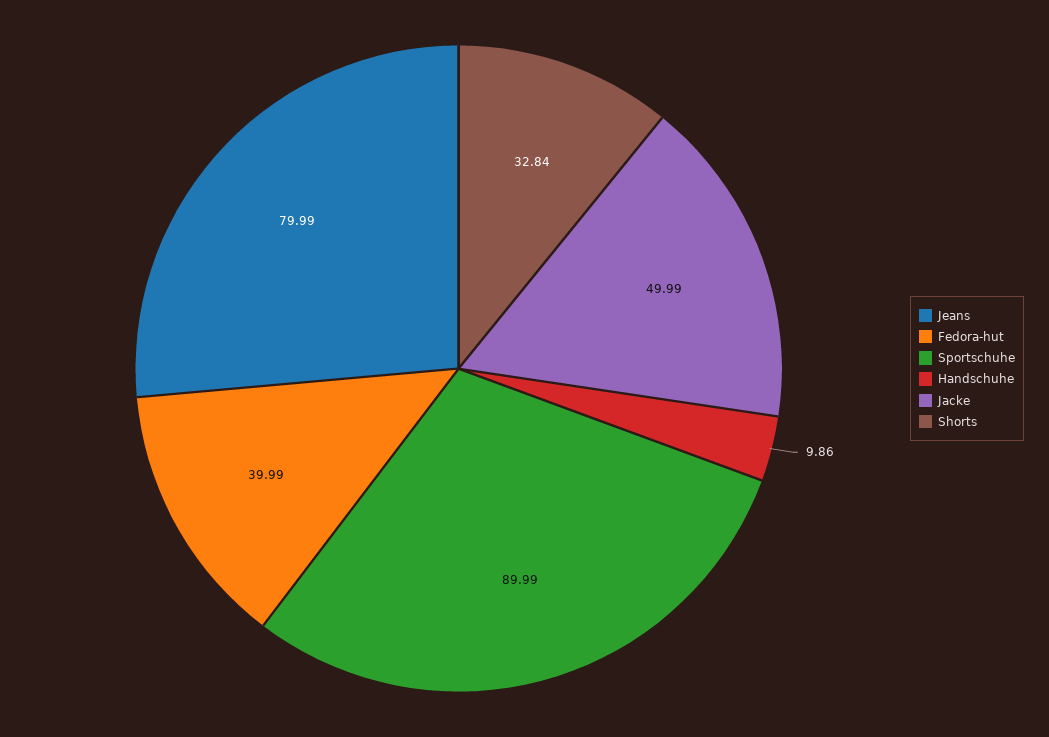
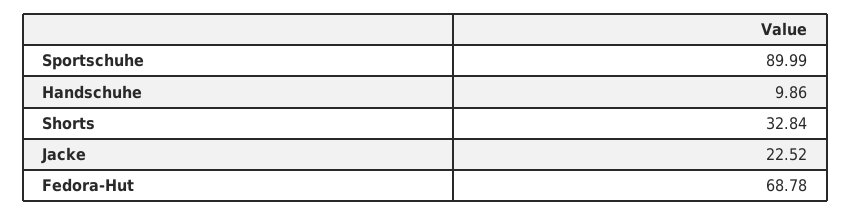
Jeans: 79.99 -> none
Fedora-hut: 39.99 -> 68.78
Jacke: 49.99 -> 22.52

